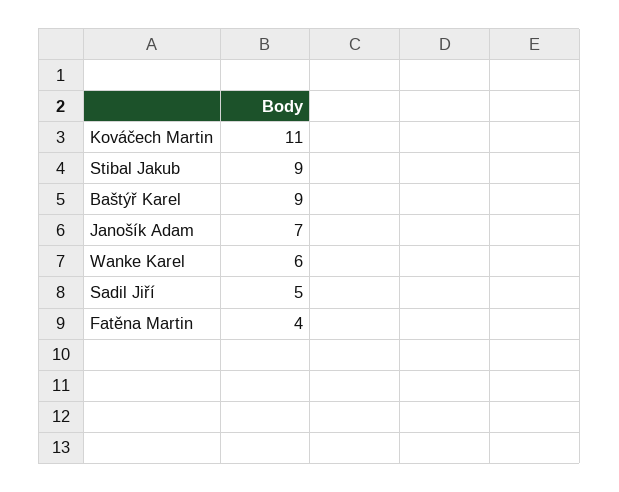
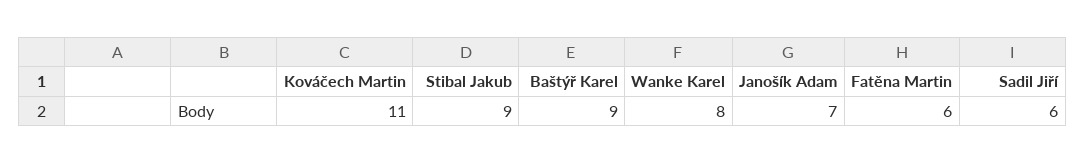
Wanke Karel: 6 -> 8
Sadil Jiří: 5 -> 6
Fatěna Martin: 4 -> 6

